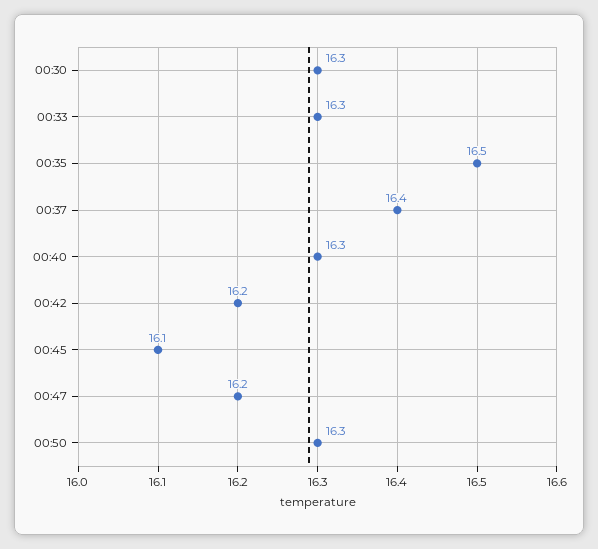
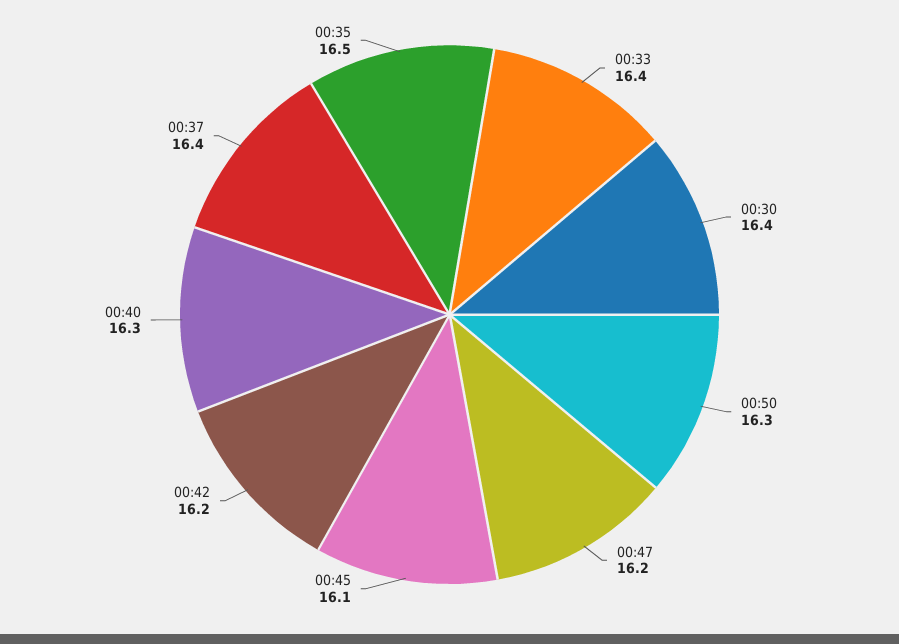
00:30: 16.3 -> 16.4
00:33: 16.3 -> 16.4

